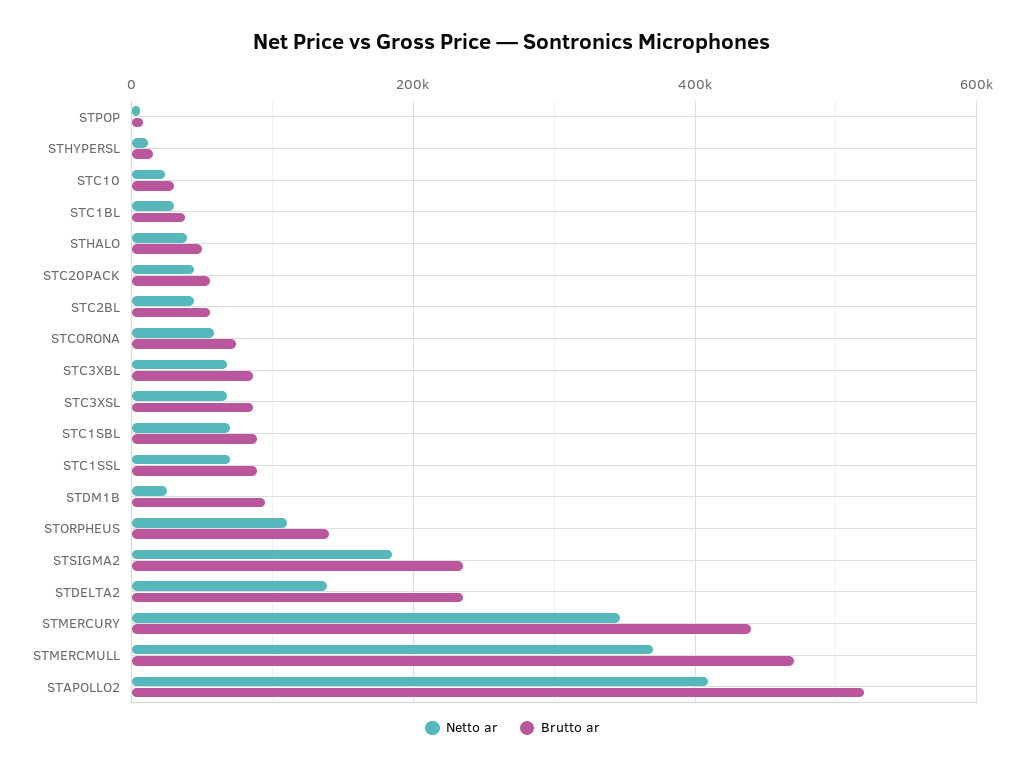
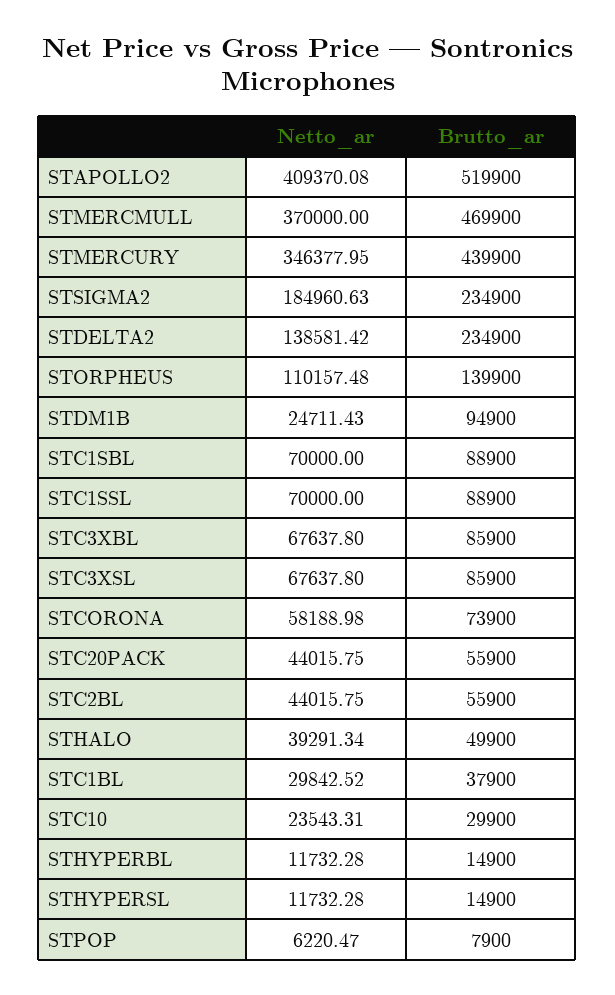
Netto ar, STHYPERBL: none -> 11732.28
Brutto ar, STHYPERBL: none -> 14900

